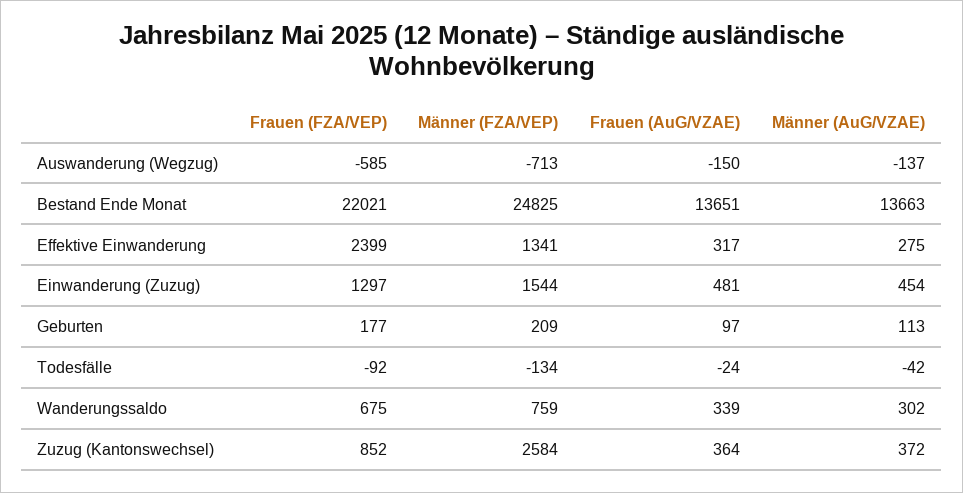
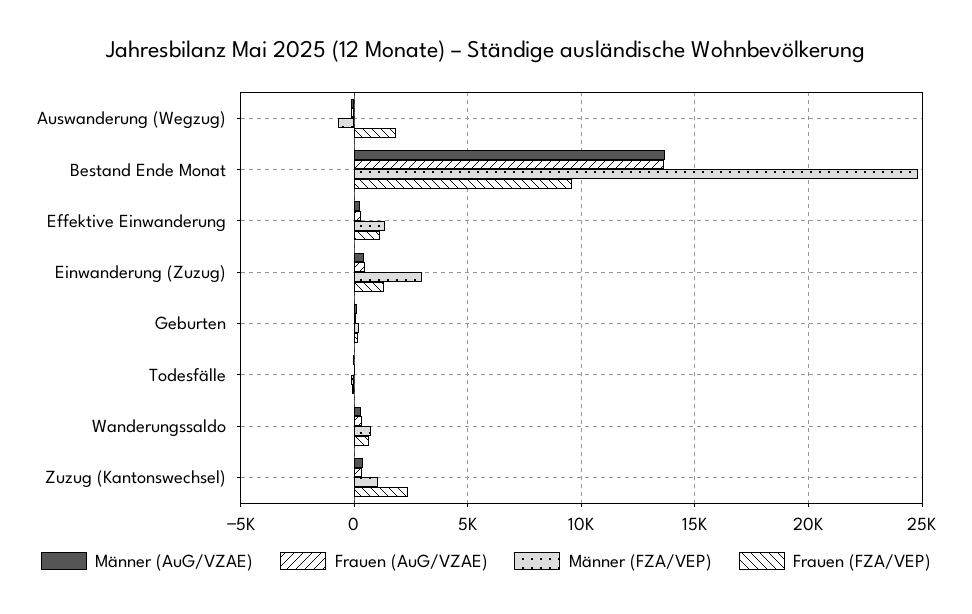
Frauen (FZA/VEP), Auswanderung (Wegzug): -585 -> 2000
Frauen (FZA/VEP), Bestand Ende Monat: 22021 -> 9500
Frauen (FZA/VEP), Effektive Einwanderung: 2399 -> 1000
Männer (FZA/VEP), Einwanderung (Zuzug): 1544 -> 3000
Frauen (FZA/VEP), Zuzug (Kantonswechsel): 852 -> 2500
Männer (FZA/VEP), Zuzug (Kantonswechsel): 2584 -> 1000

